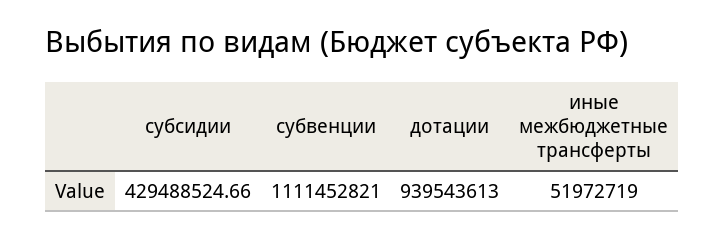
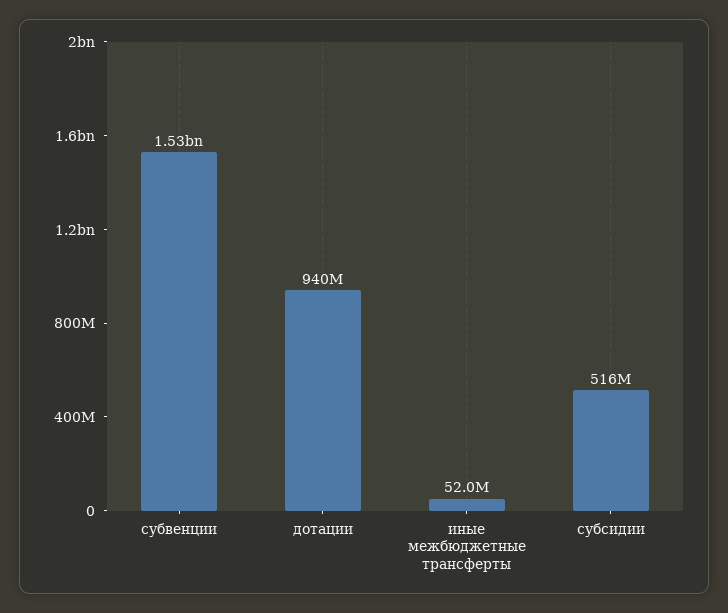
субсидии: 429488524.66 -> 516000000
субвенции: 1111452821 -> 1530000000

